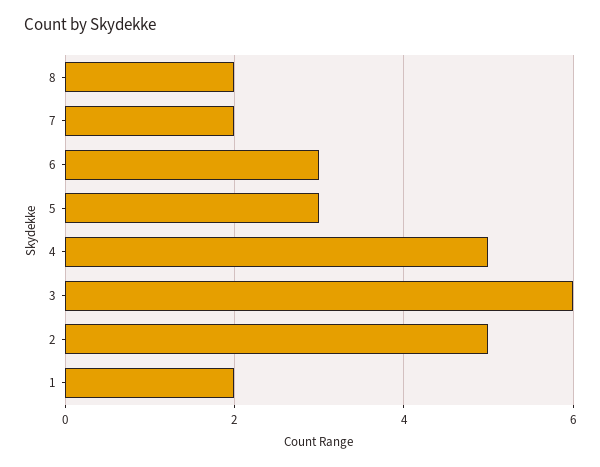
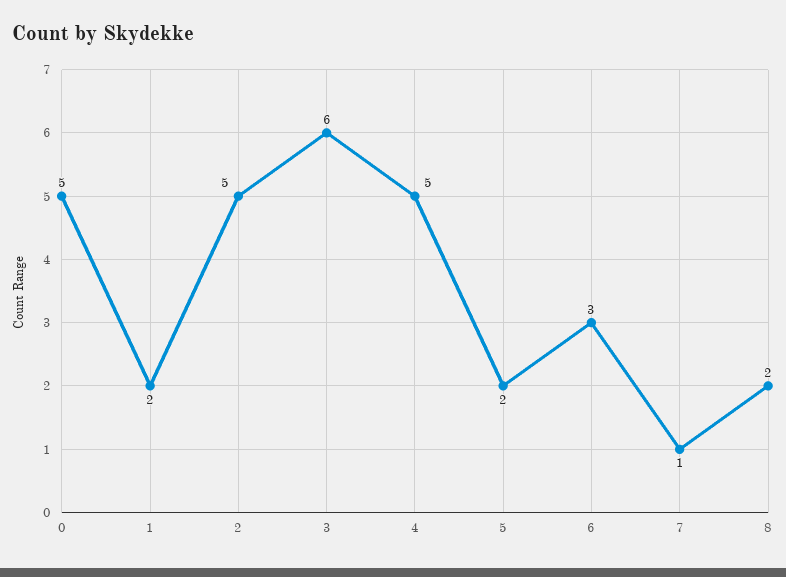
7: 2 -> 1
5: 3 -> 2
0: none -> 5

